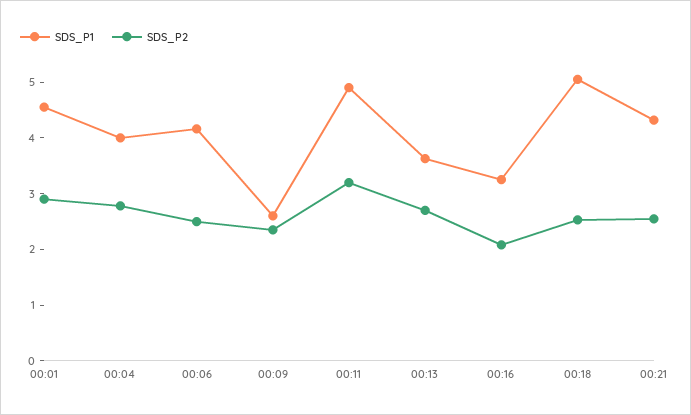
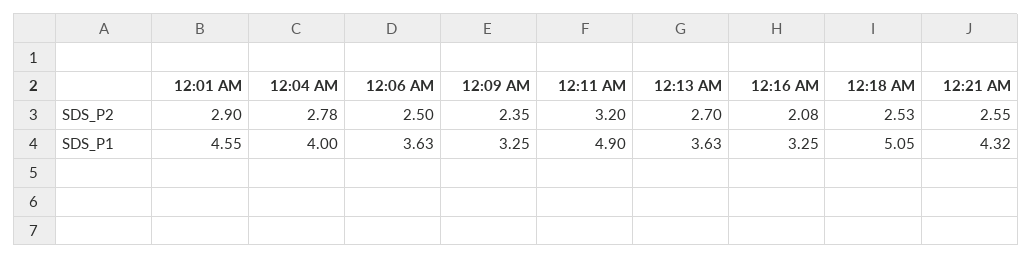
SDS_P1, 00:06: 4.2 -> 3.63
SDS_P1, 00:09: 2.6 -> 3.25

